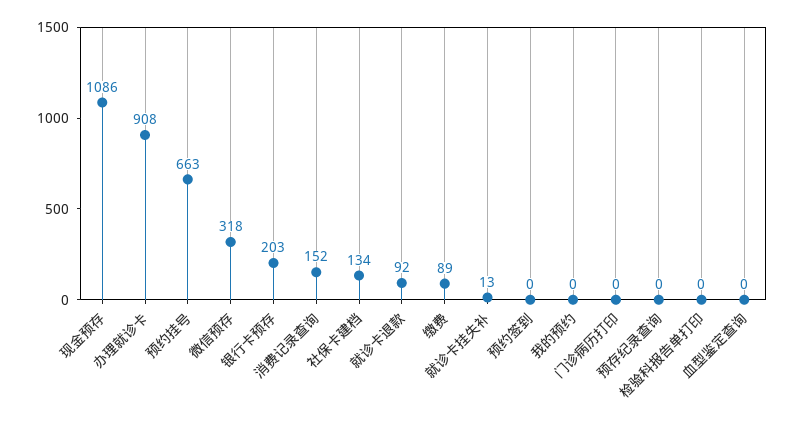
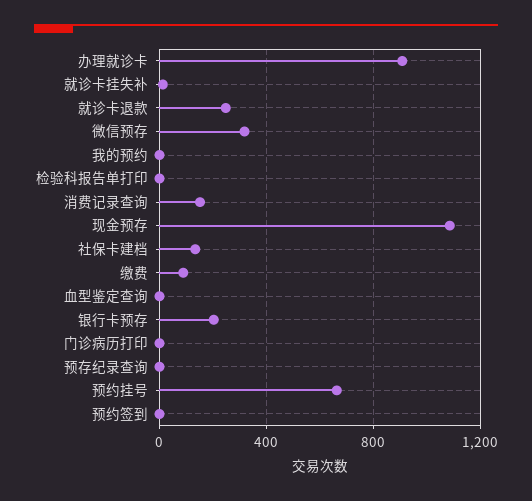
就诊卡退款: 92 -> 250

